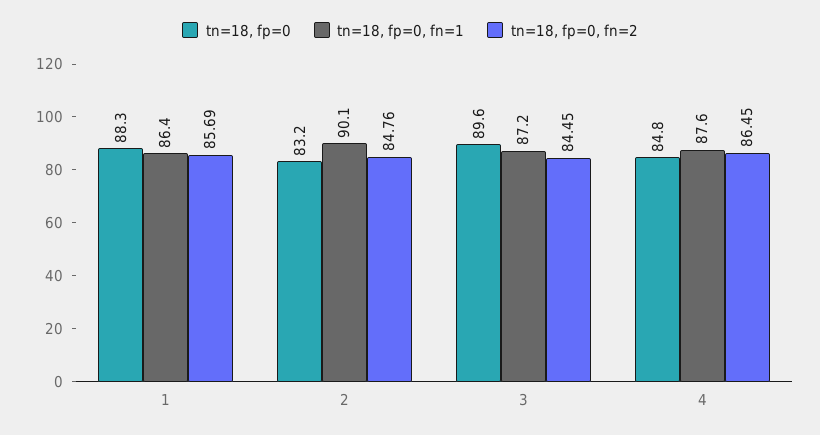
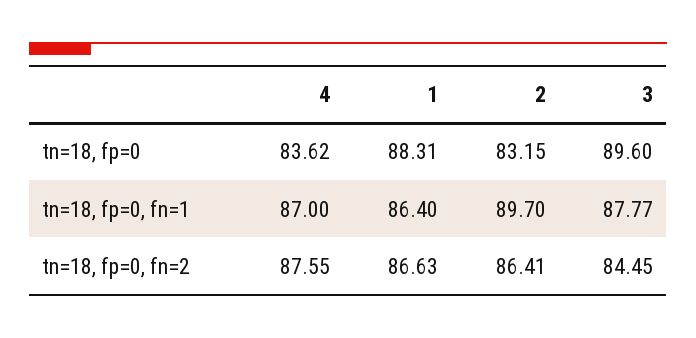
tn=18, fp=0, fn=2, 1: 85.69 -> 86.63
tn=18, fp=0, fn=1, 2: 90.1 -> 89.7
tn=18, fp=0, fn=2, 2: 84.76 -> 86.41
tn=18, fp=0, fn=1, 3: 87.2 -> 87.77
tn=18, fp=0, 4: 84.8 -> 83.62
tn=18, fp=0, fn=1, 4: 87.6 -> 87
tn=18, fp=0, fn=2, 4: 86.45 -> 87.55

